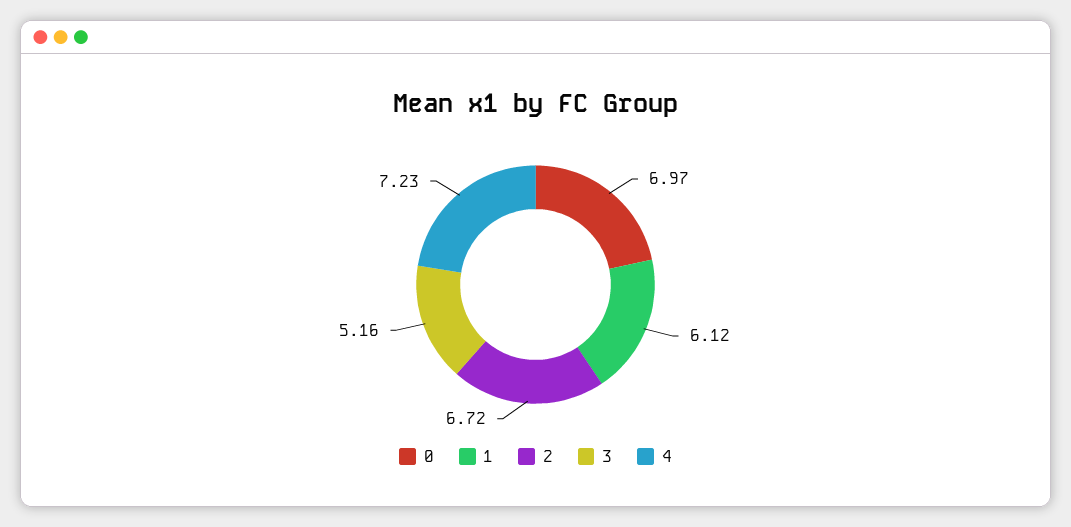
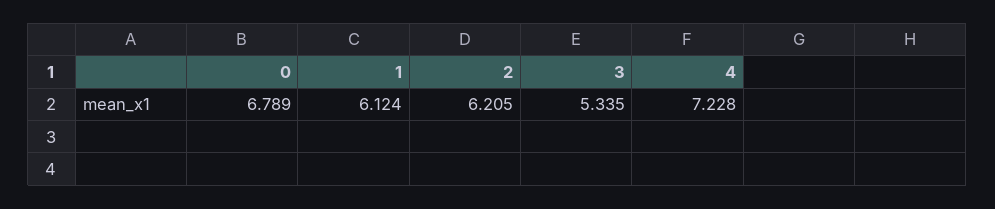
0: 6.97 -> 6.789
2: 6.72 -> 6.205
3: 5.16 -> 5.335

